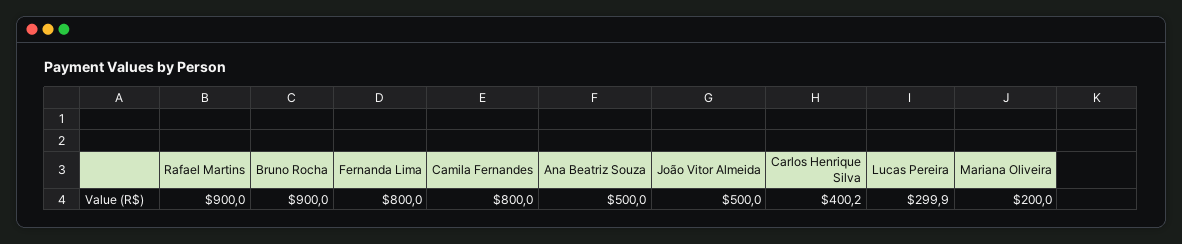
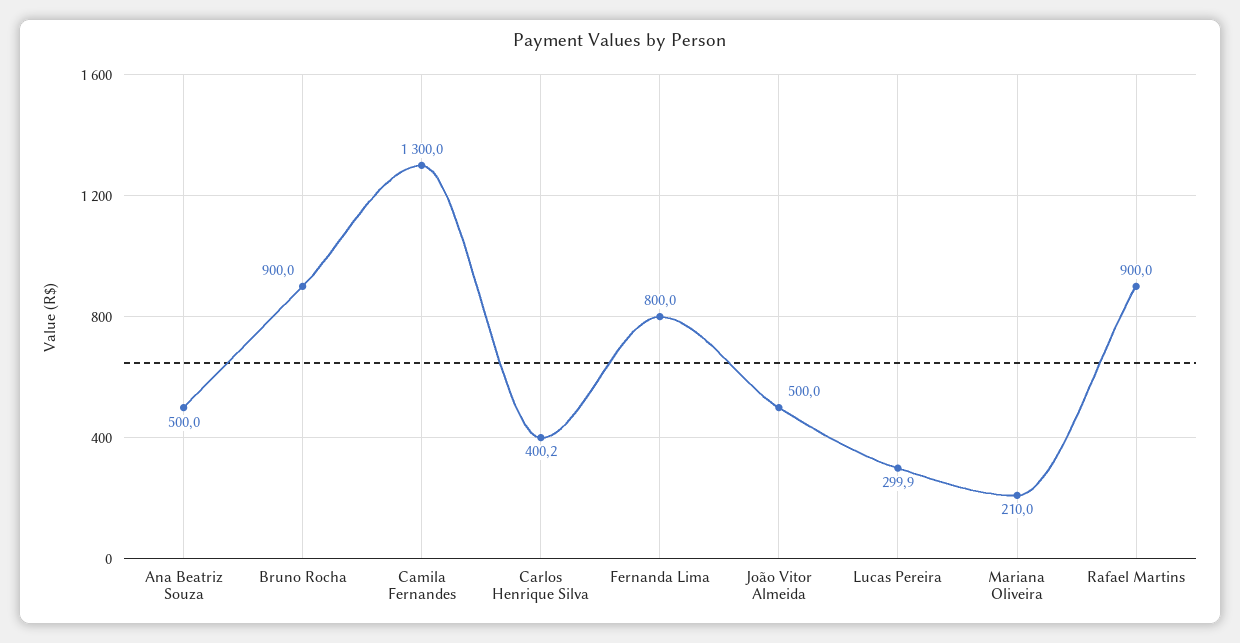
Camila Fernandes: 800 -> 1300
Mariana Oliveira: 200 -> 210

